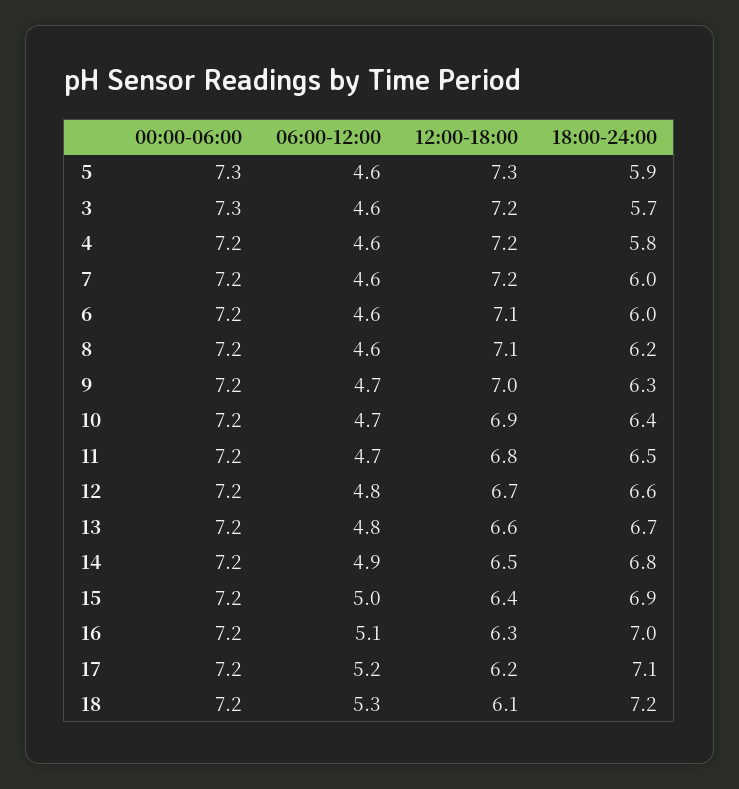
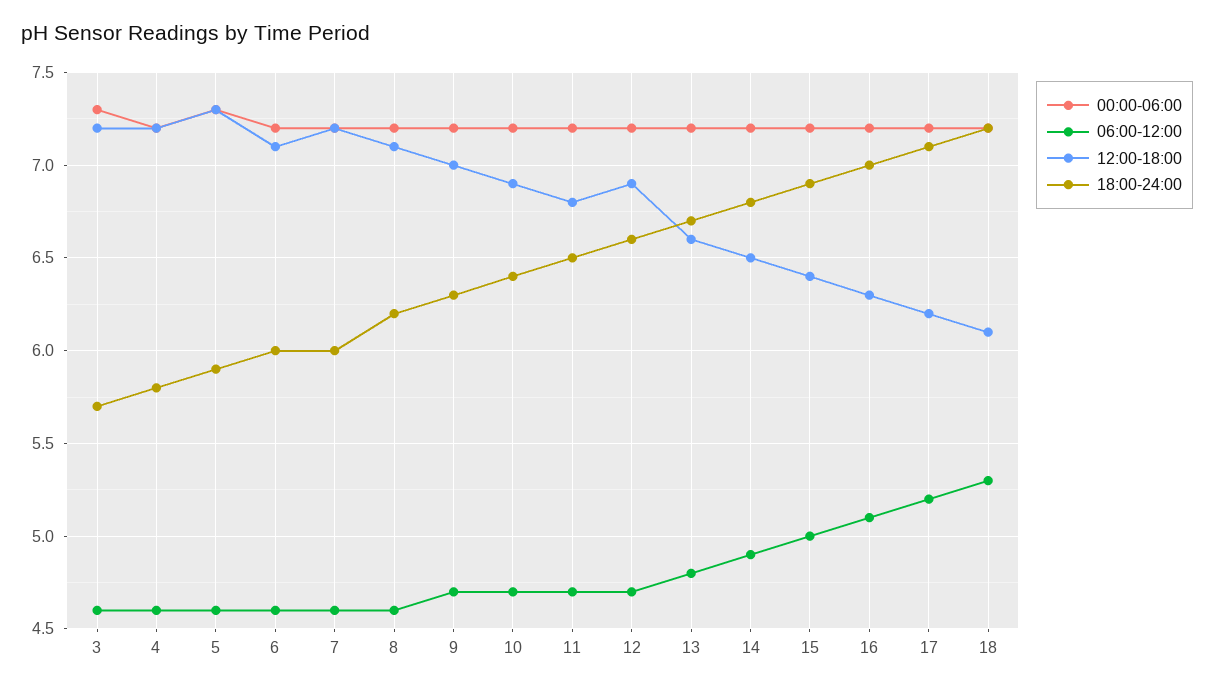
06:00-12:00, 12: 4.8 -> 4.7
12:00-18:00, 12: 6.7 -> 6.9

